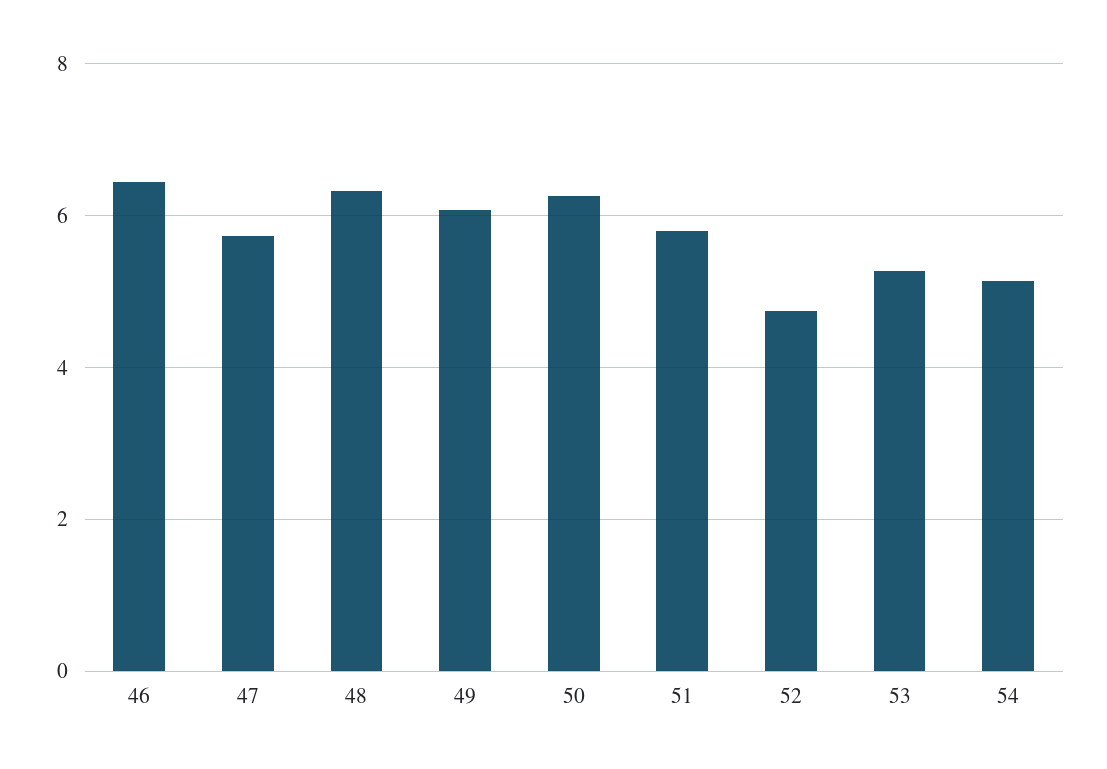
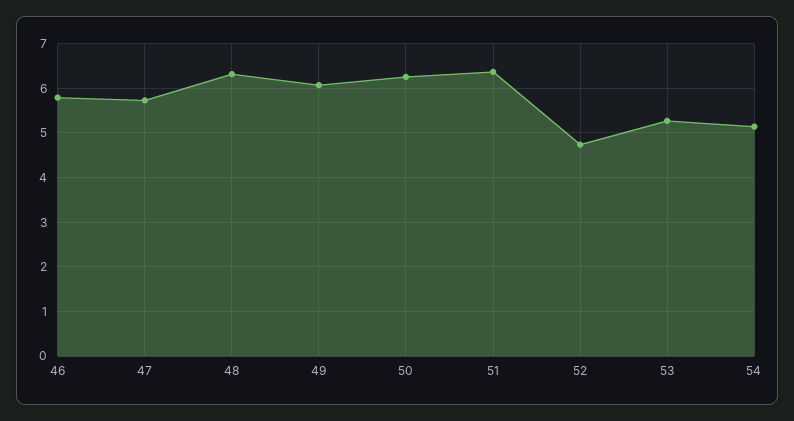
46: 6.4 -> 5.8
51: 5.8 -> 6.4

